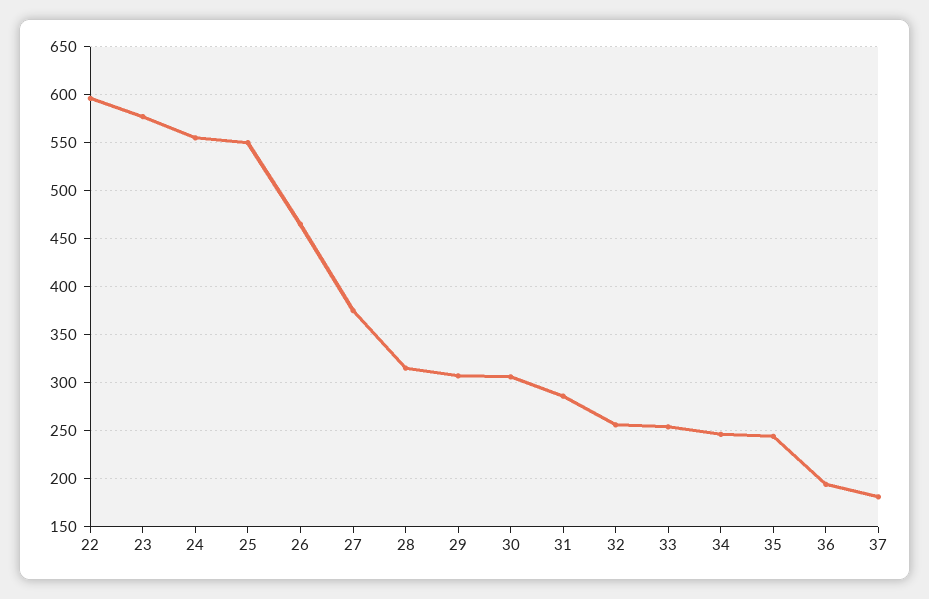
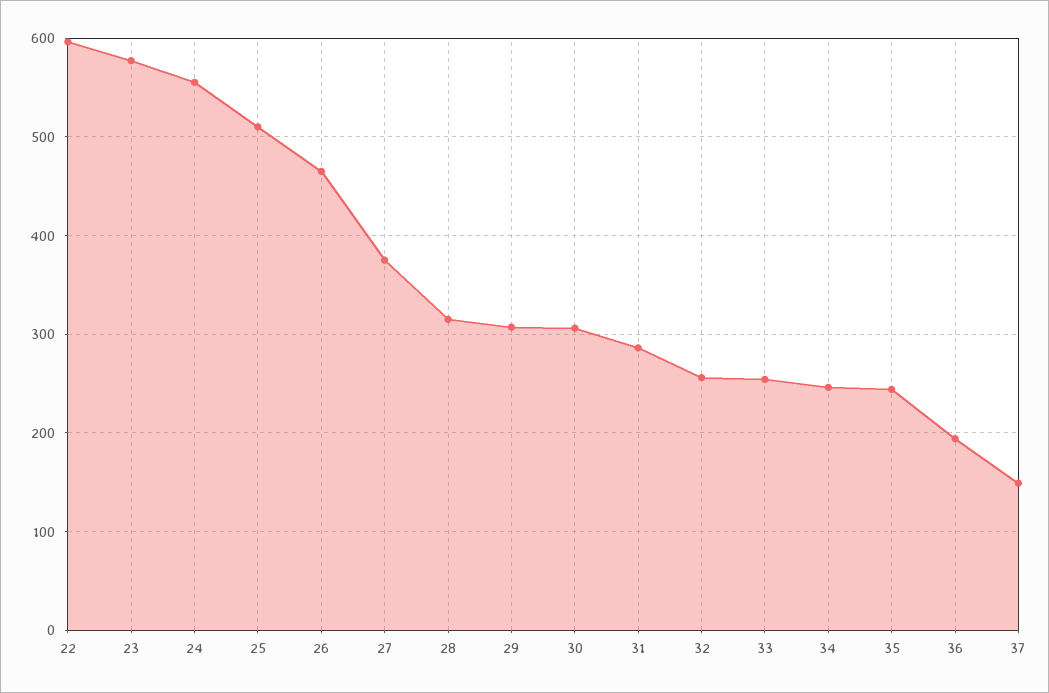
25: 550 -> 510
37: 180 -> 150

